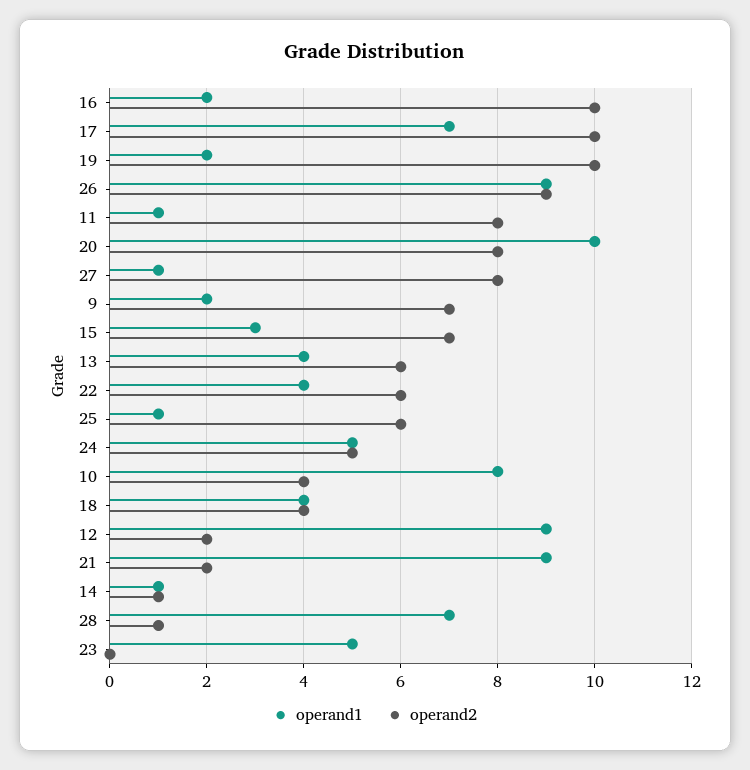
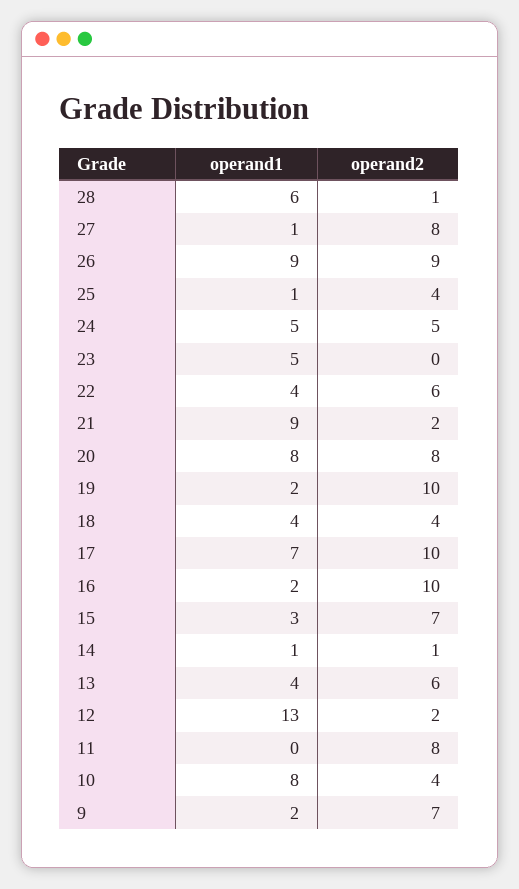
operand1, 11: 1 -> 0
operand1, 20: 10 -> 8
operand2, 25: 6 -> 4
operand1, 12: 9 -> 13
operand1, 28: 7 -> 6

